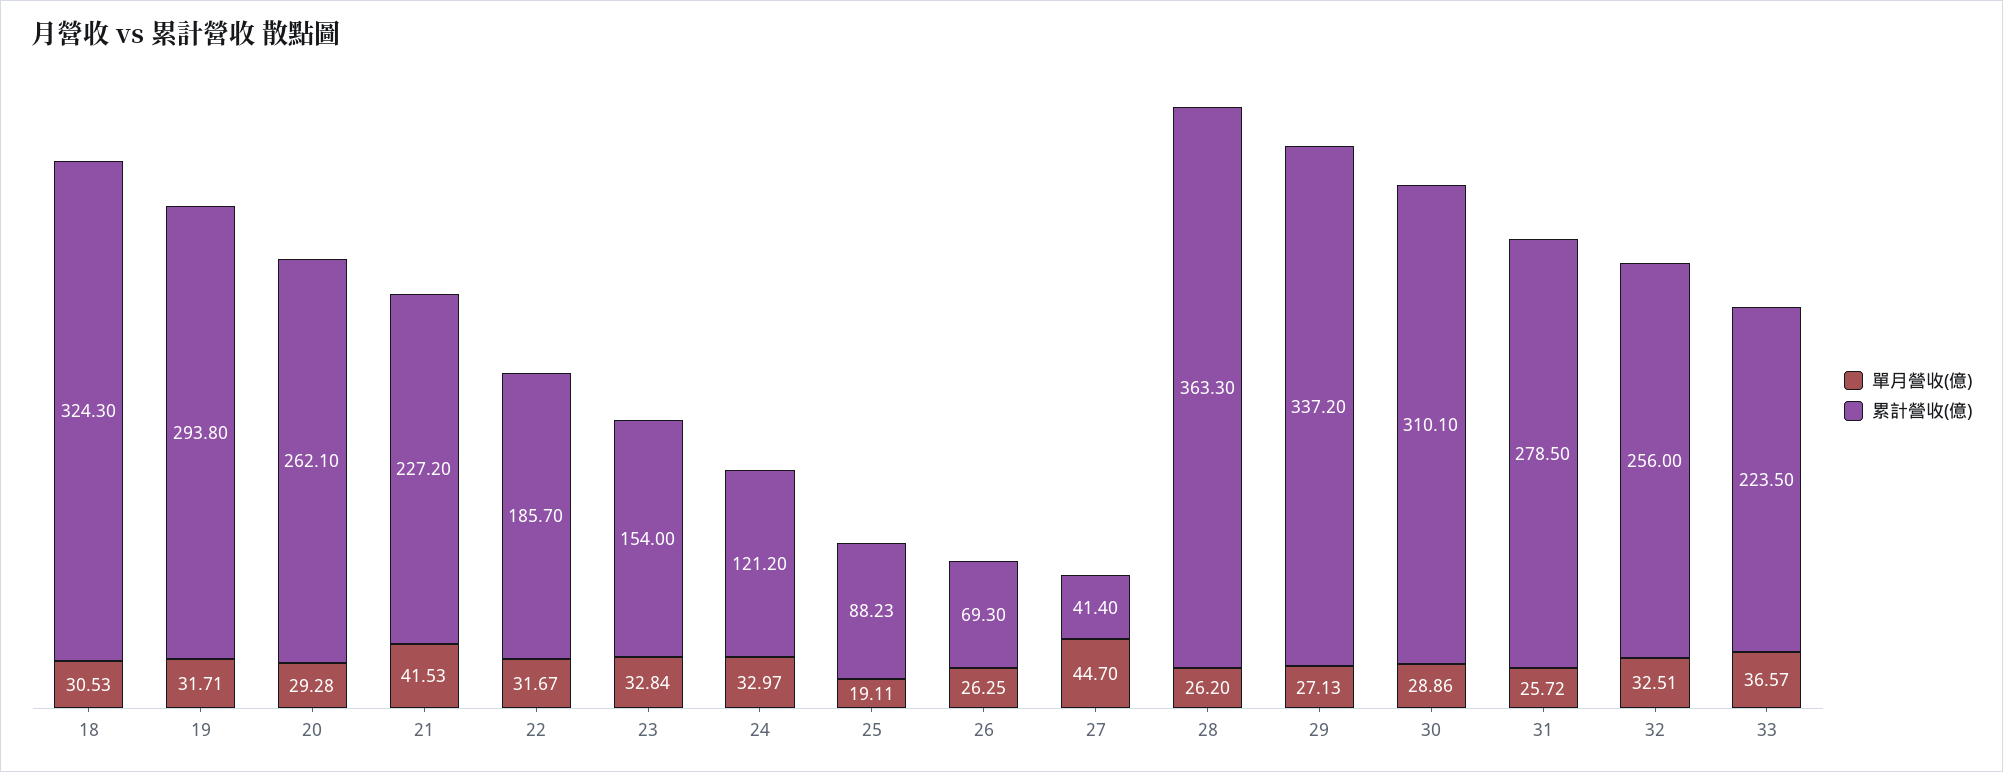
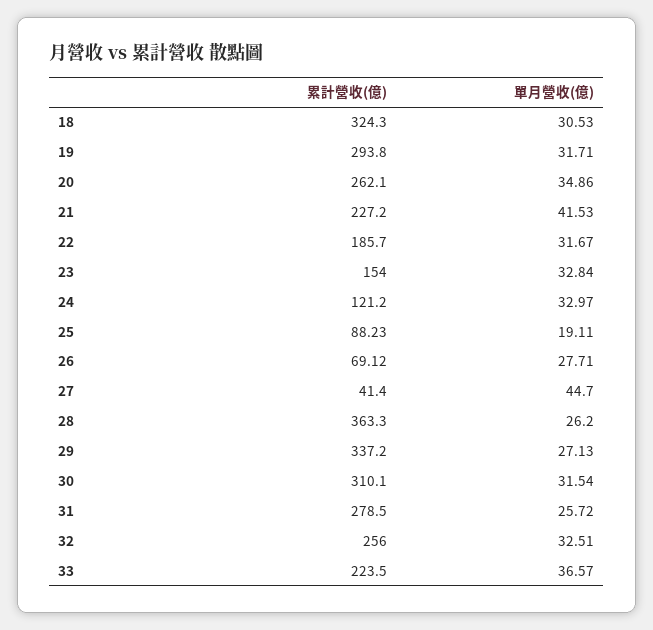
單月營收(億), 20: 29.28 -> 34.86
單月營收(億), 26: 26.25 -> 27.71
累計營收(億), 26: 69.3 -> 69.12
單月營收(億), 30: 28.86 -> 31.54

